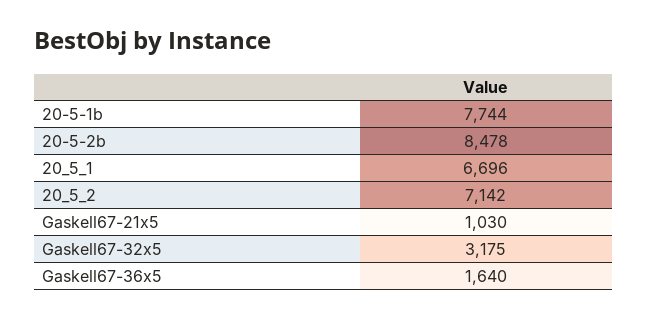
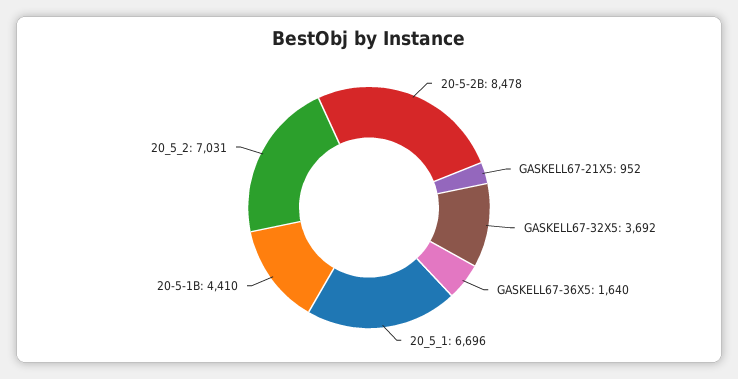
20-5-1b: 7744 -> 4410
20_5_2: 7142 -> 7031
Gaskell67-21x5: 1030 -> 952
Gaskell67-32x5: 3175 -> 3692

